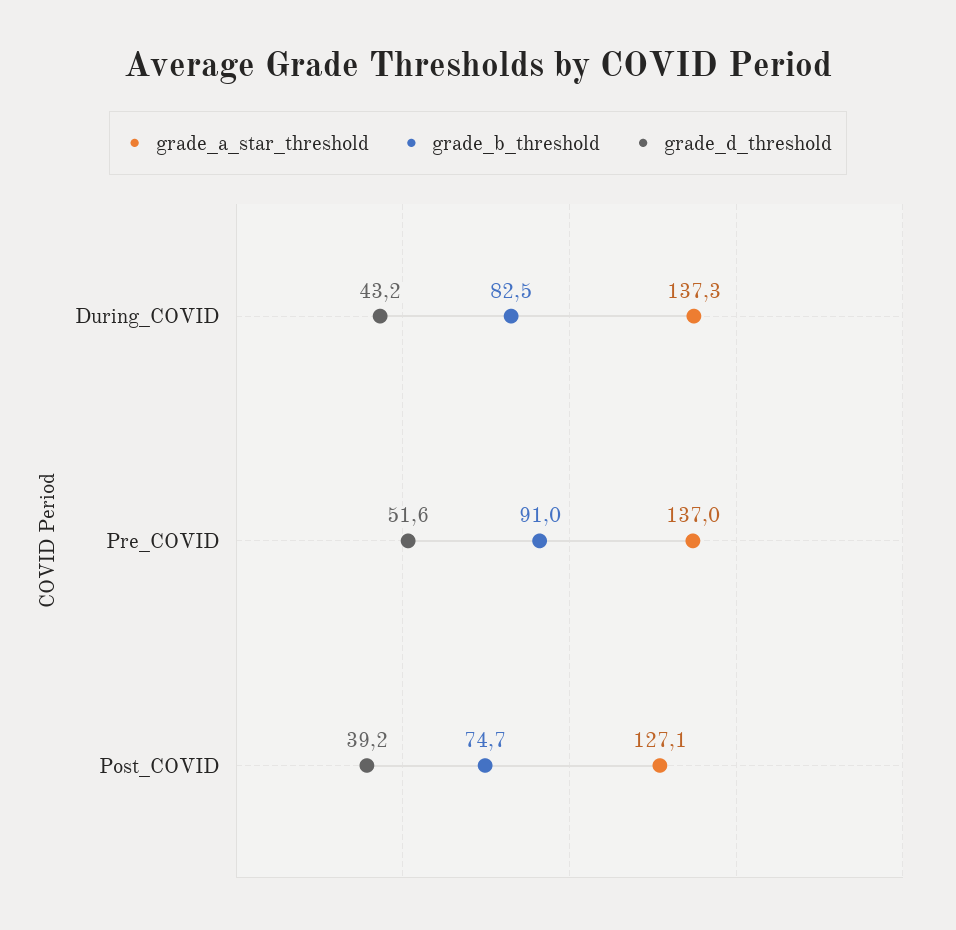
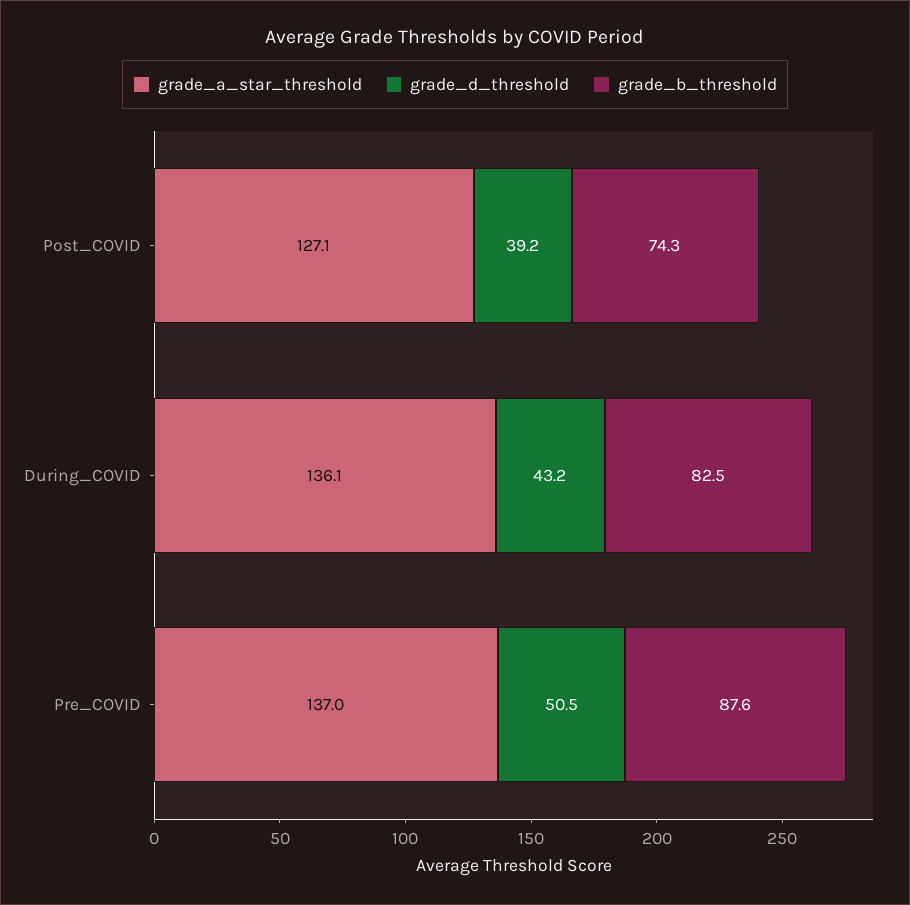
grade_a_star_threshold, During_COVID: 137.3 -> 136.1
grade_b_threshold, Pre_COVID: 91 -> 87.6
grade_d_threshold, Pre_COVID: 51.6 -> 50.5
grade_b_threshold, Post_COVID: 74.7 -> 74.3

